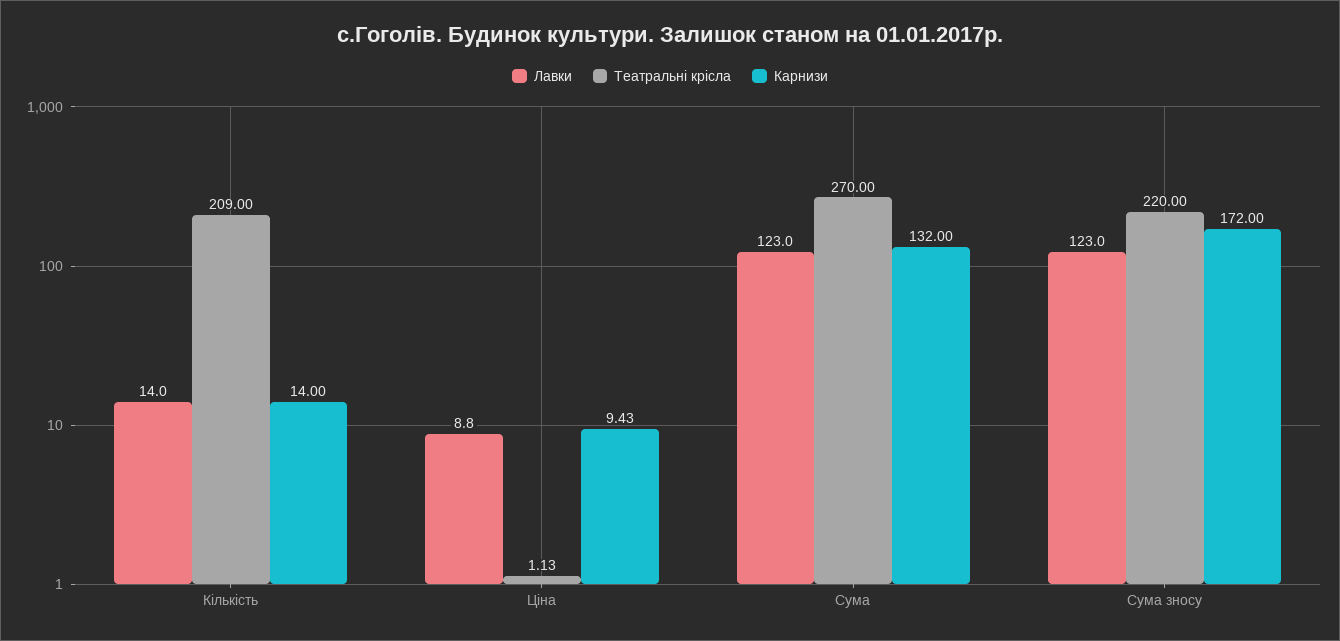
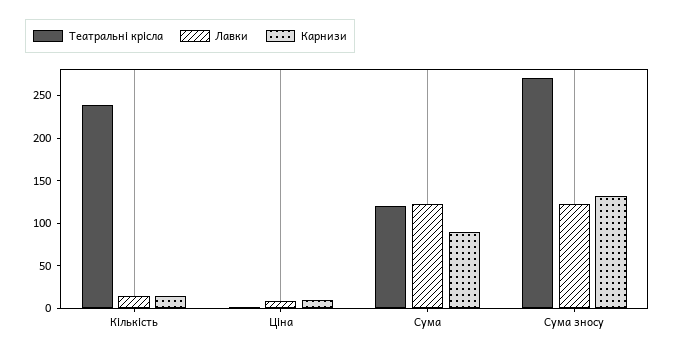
Театральні крісла, Кількість: 209 -> 240
Театральні крісла, Сума: 270 -> 120
Карнизи, Сума: 132 -> 90
Театральні крісла, Сума зносу: 220 -> 270
Карнизи, Сума зносу: 172 -> 130

